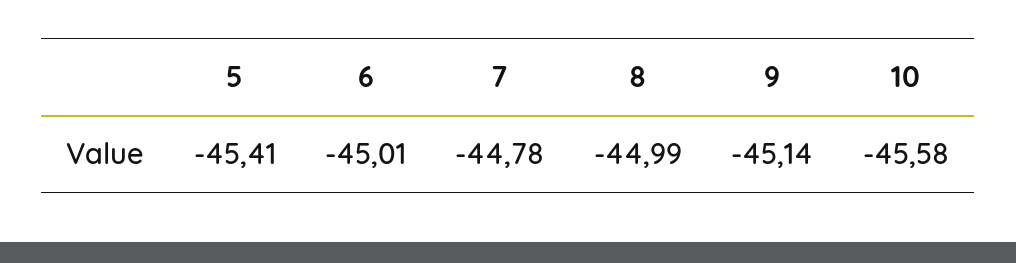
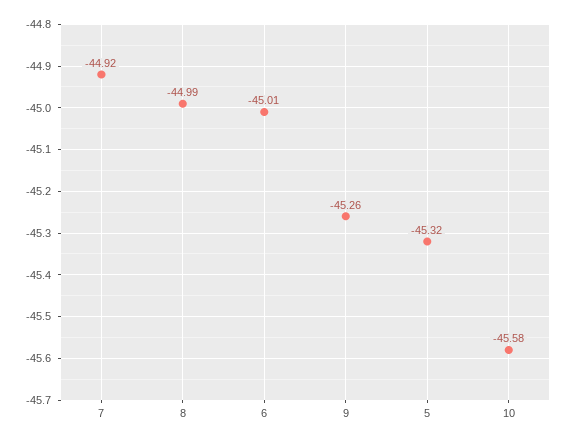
5: -45.41 -> -45.32
7: -44.78 -> -44.92
9: -45.14 -> -45.26

